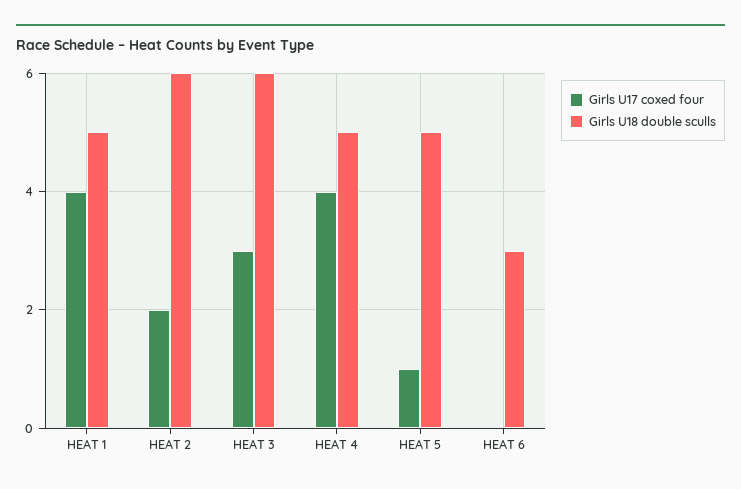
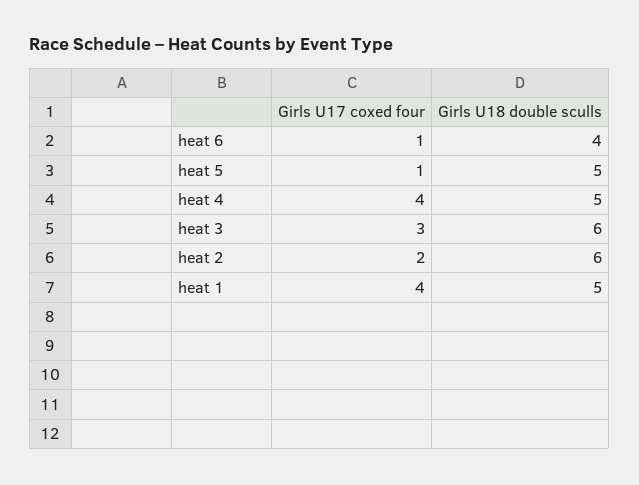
Girls U17 coxed four, HEAT 6: 0 -> 1
Girls U18 double sculls, HEAT 6: 3 -> 4

